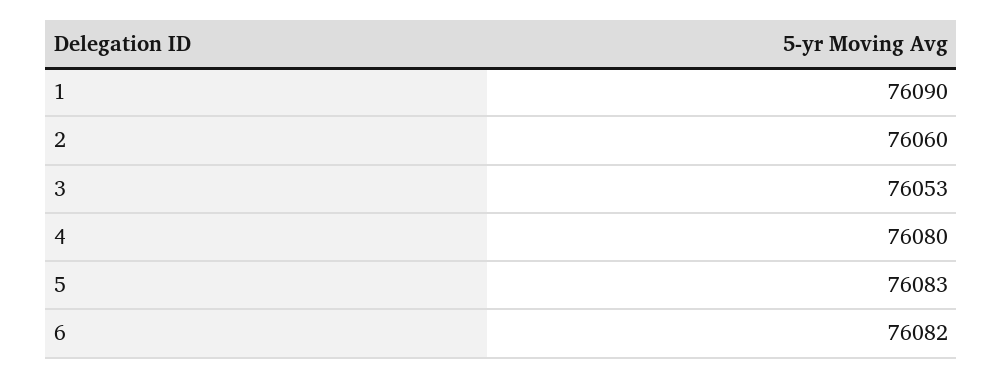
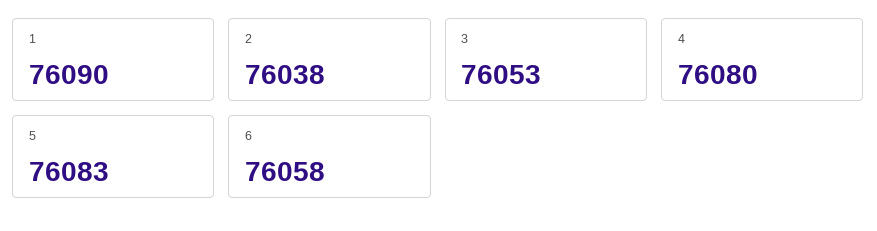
2: 76060 -> 76038
6: 76082 -> 76058

